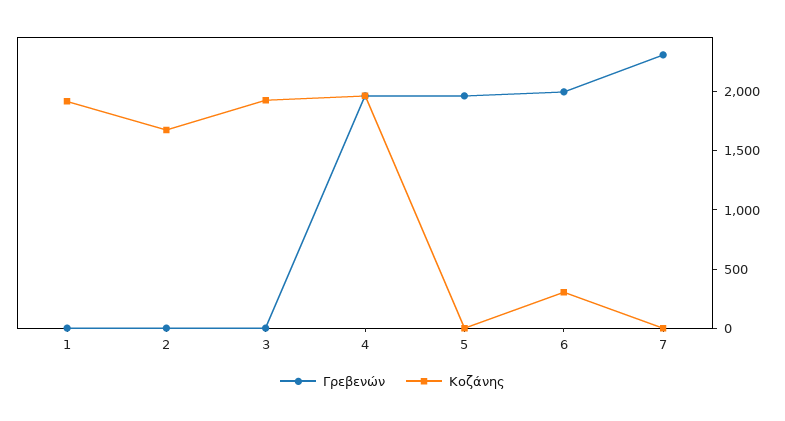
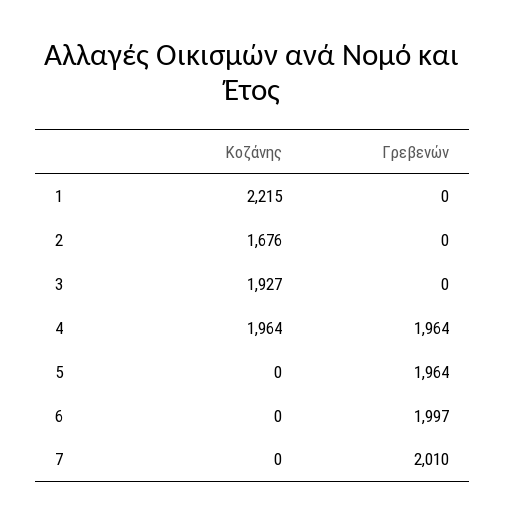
Κοζάνης, 1: 1900 -> 2215
Κοζάνης, 6: 300 -> 0
Γρεβενών, 7: 2300 -> 2010

